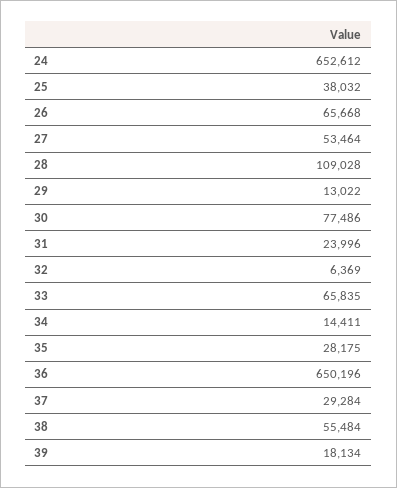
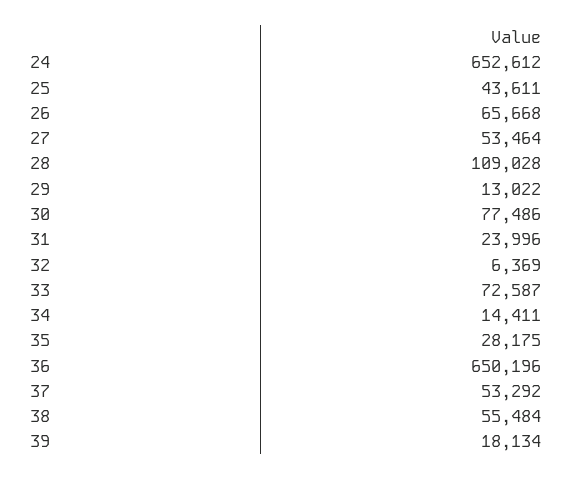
25: 38032 -> 43611
33: 65835 -> 72587
37: 29284 -> 53292

